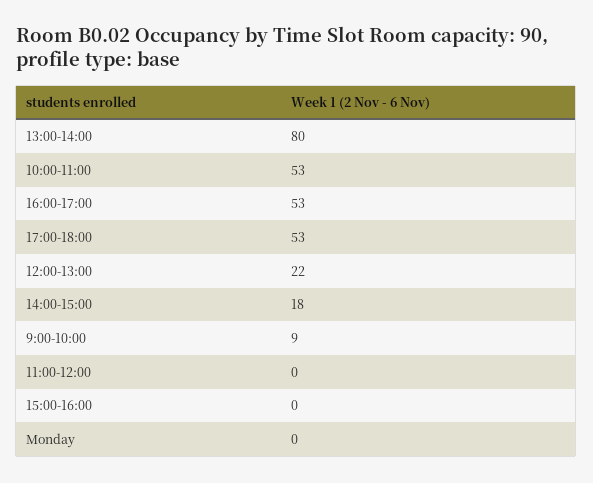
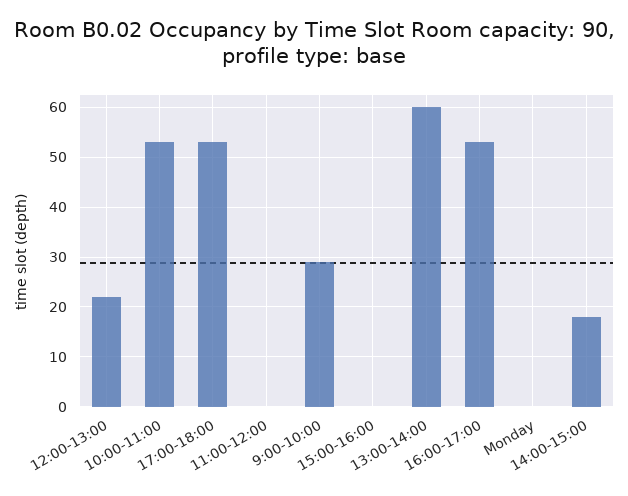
13:00-14:00: 80 -> 60
9:00-10:00: 9 -> 30

